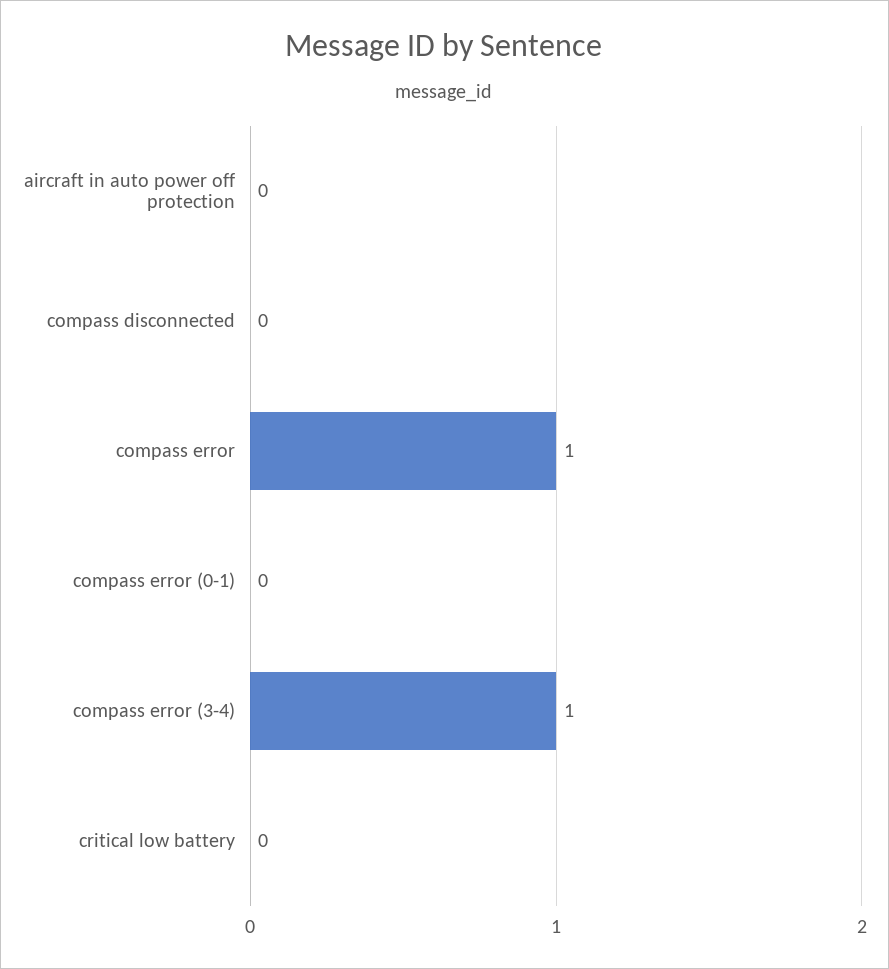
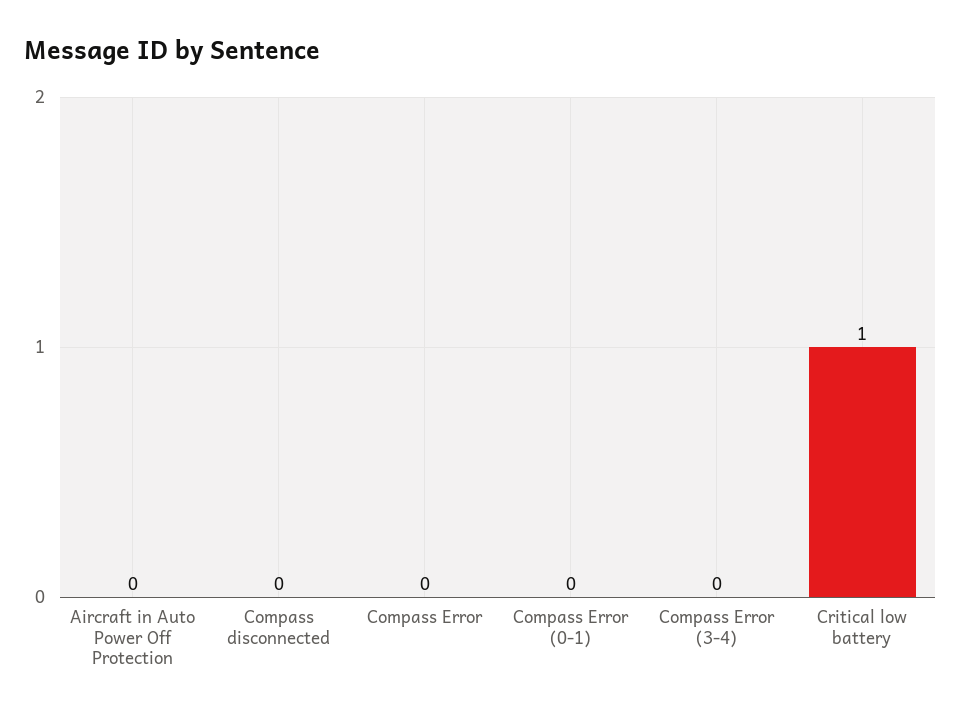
compass error: 1 -> 0
compass error (3-4): 1 -> 0
critical low battery: 0 -> 1

